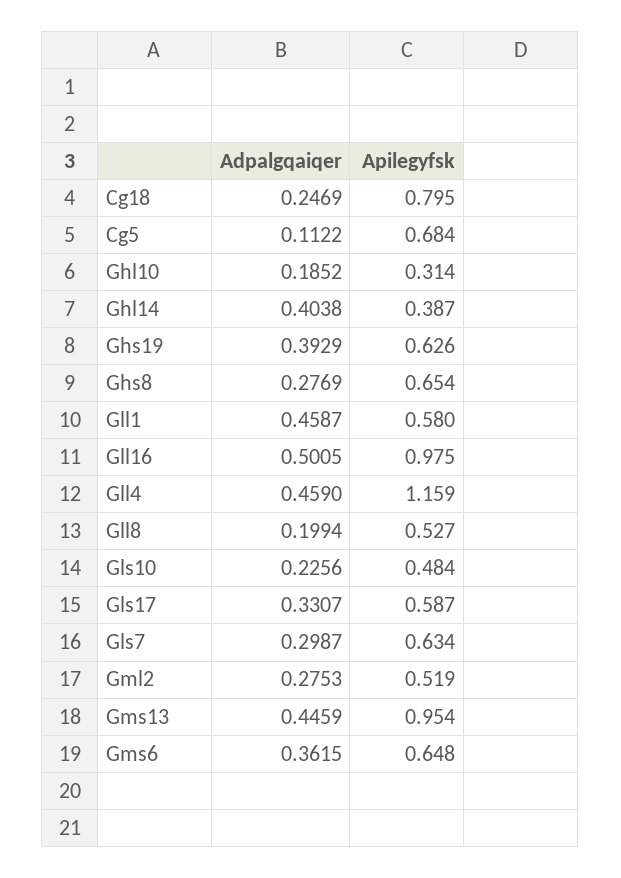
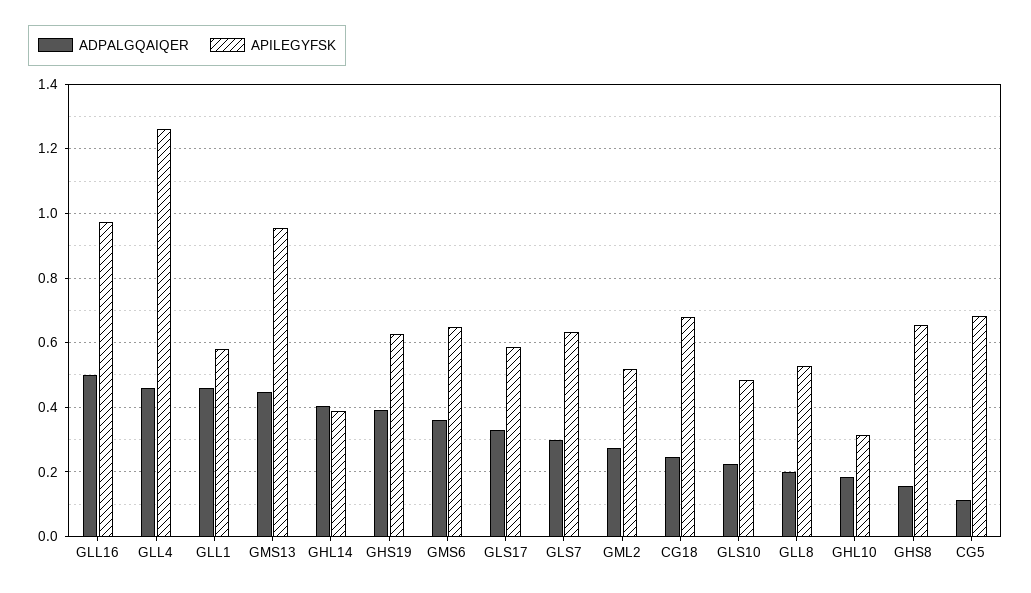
Apilegyfsk, Cg18: 0.795 -> 0.68
Adpalgqaiqer, Ghs8: 0.2769 -> 0.16
Apilegyfsk, Gll4: 1.159 -> 1.26

